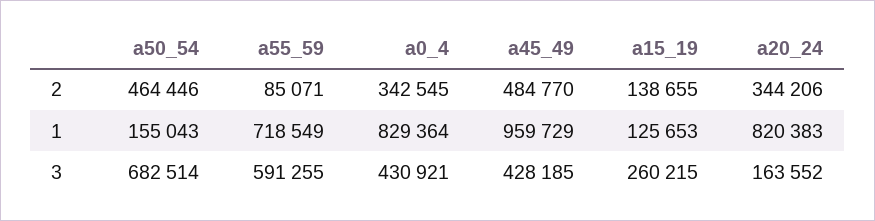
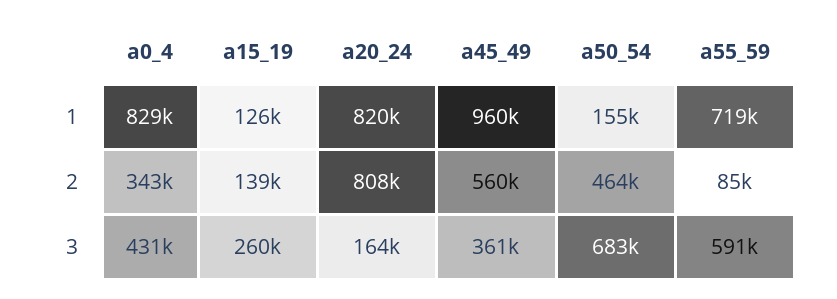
a45_49, 2: 484770 -> 560000
a20_24, 2: 344206 -> 808000
a45_49, 3: 428185 -> 361000

